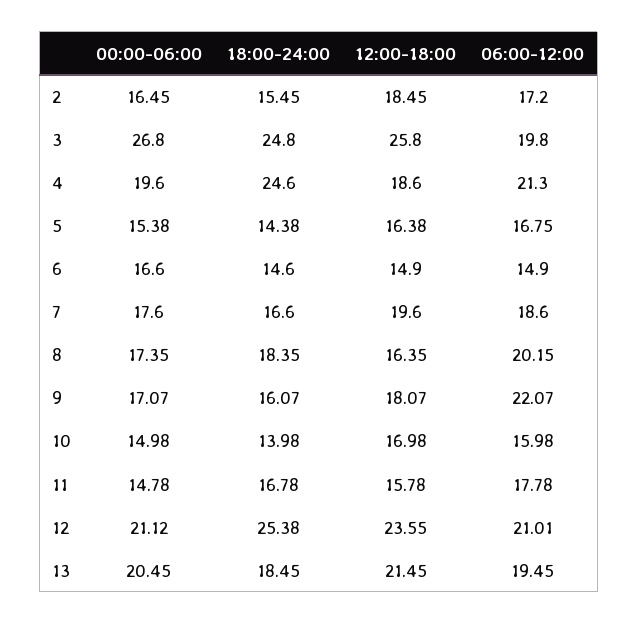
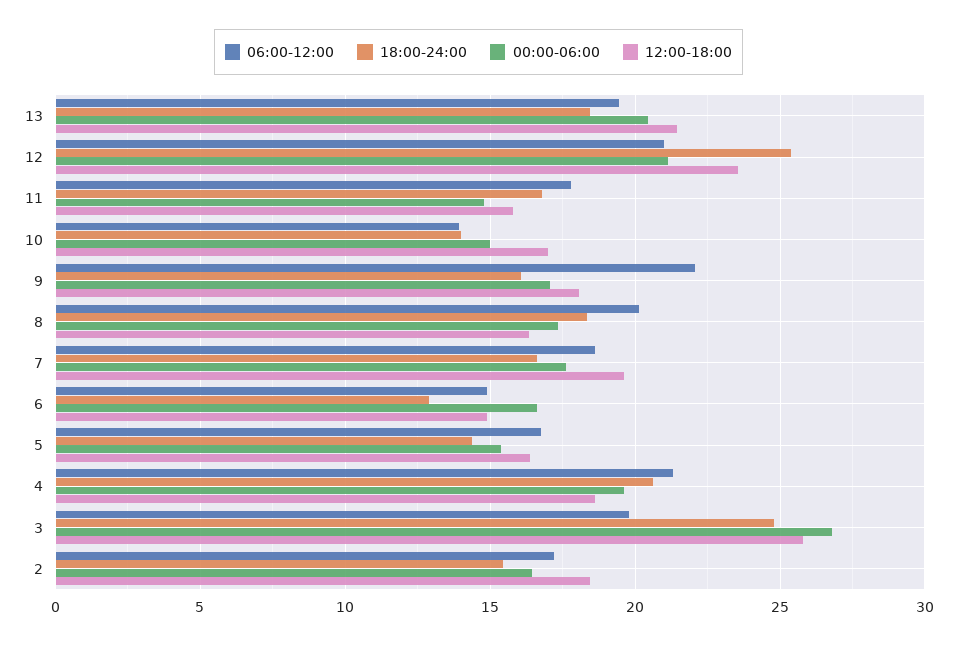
18:00-24:00, 4: 24.6 -> 20.5
18:00-24:00, 6: 14.6 -> 13
06:00-12:00, 10: 15.98 -> 14

